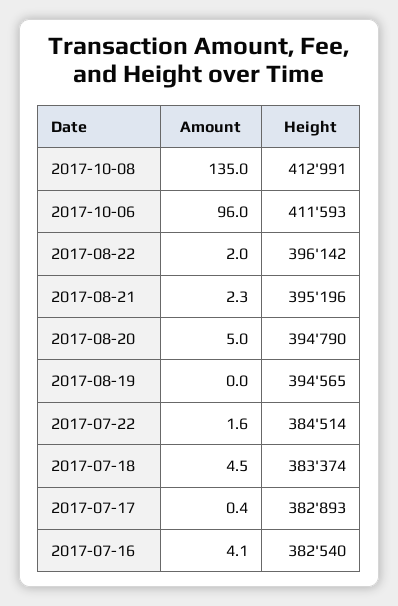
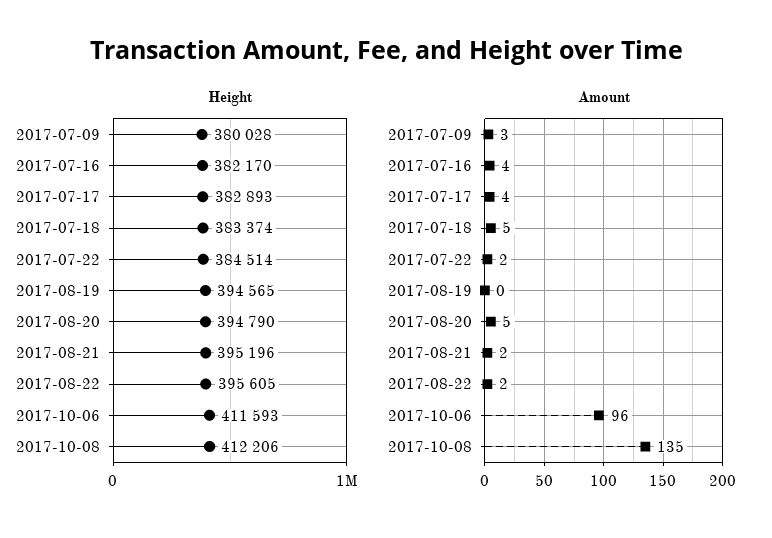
Height, 2017-10-08: 412991 -> 412206
Height, 2017-08-22: 396142 -> 395605
Amount, 2017-07-17: 0.4 -> 4
Height, 2017-07-16: 382540 -> 382170
Height, 2017-07-09: none -> 380028
Amount, 2017-07-09: none -> 3

